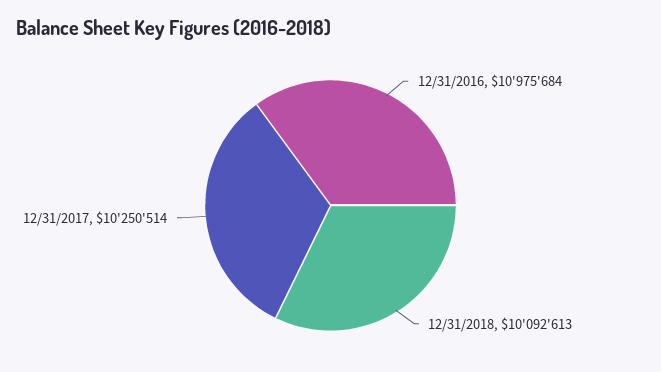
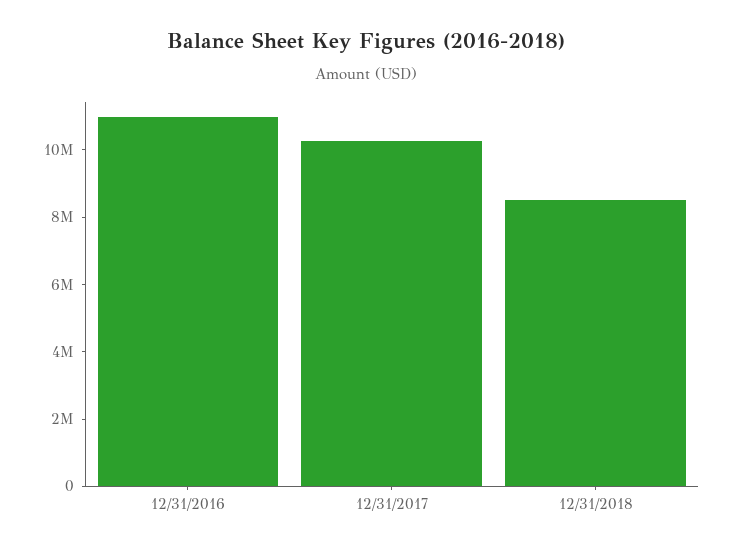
12/31/2018: 10092613 -> 8500000

